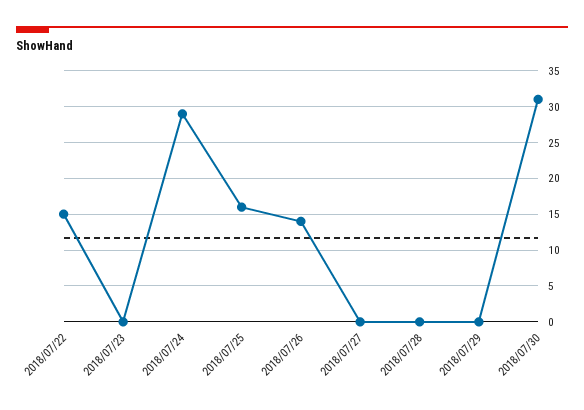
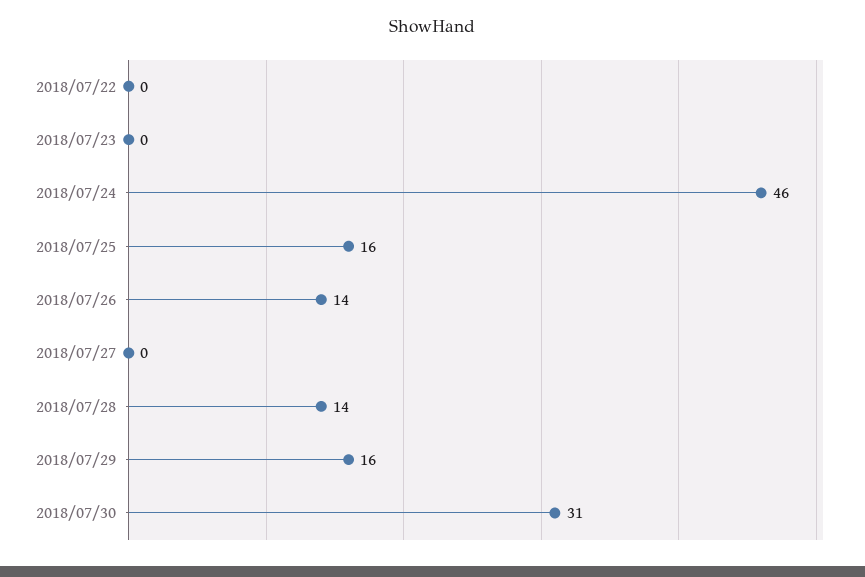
2018/07/22: 15 -> 0
2018/07/24: 29 -> 46
2018/07/28: 0 -> 14
2018/07/29: 0 -> 16

